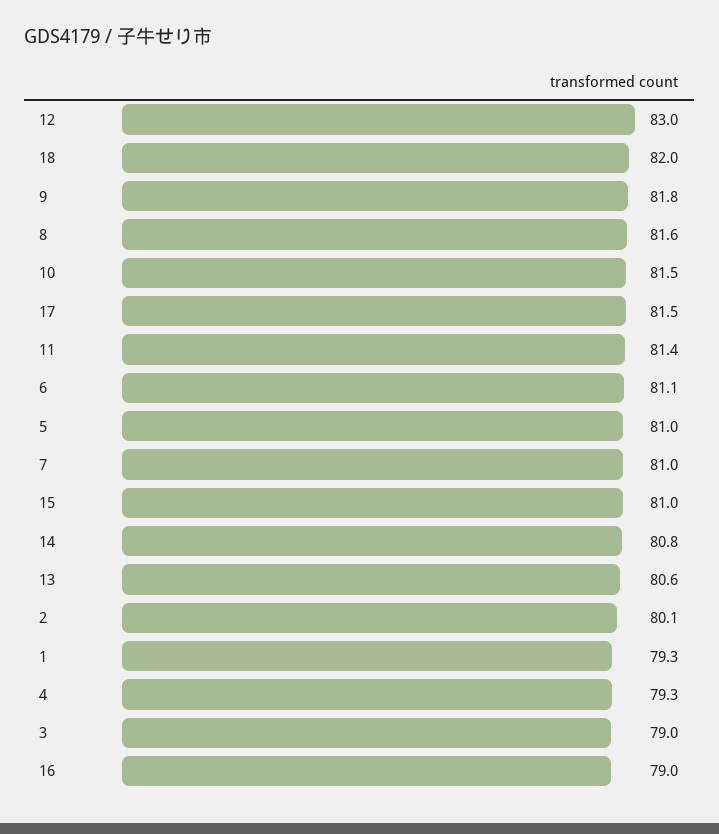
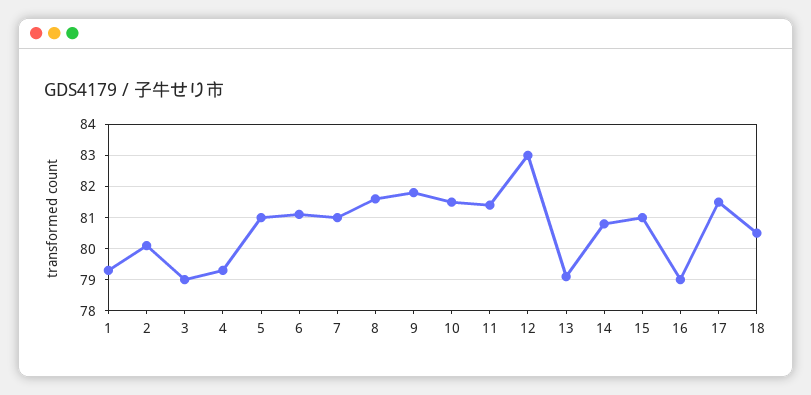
18: 82 -> 80.5
13: 80.6 -> 79

